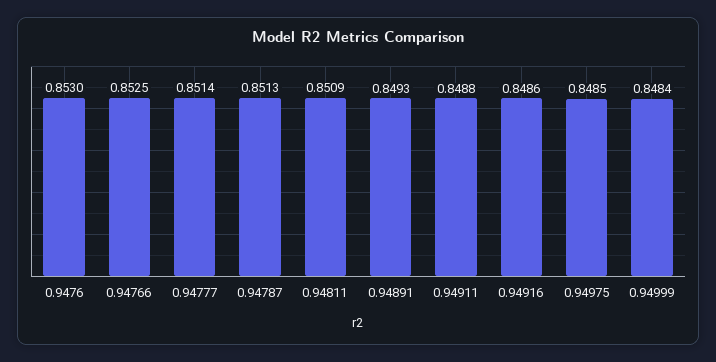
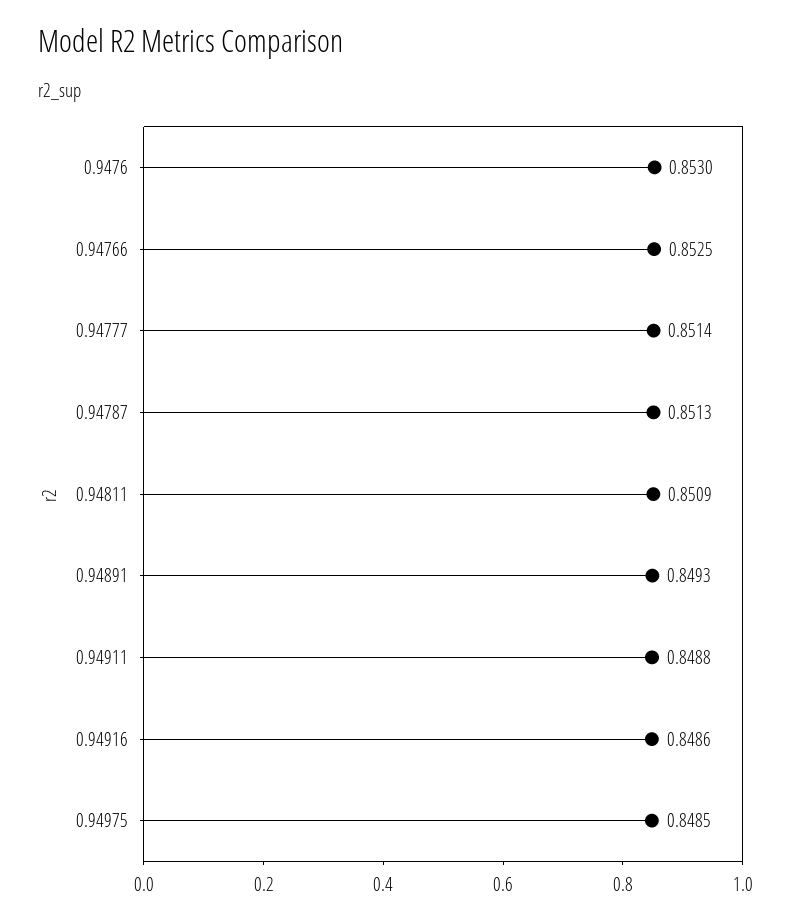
0.94999: 0.8484 -> none

